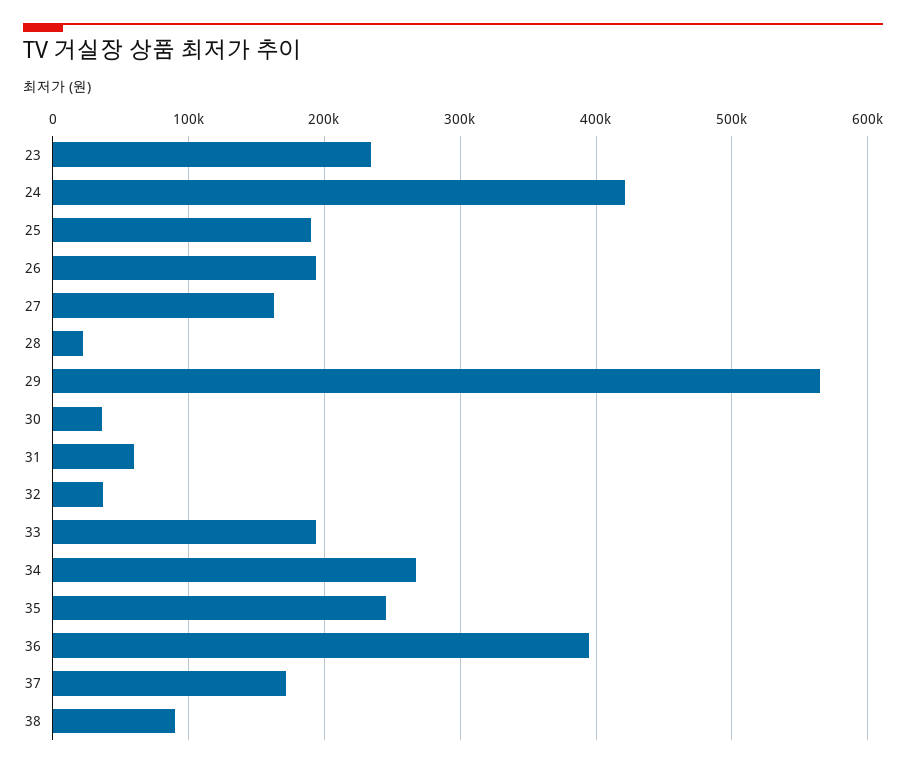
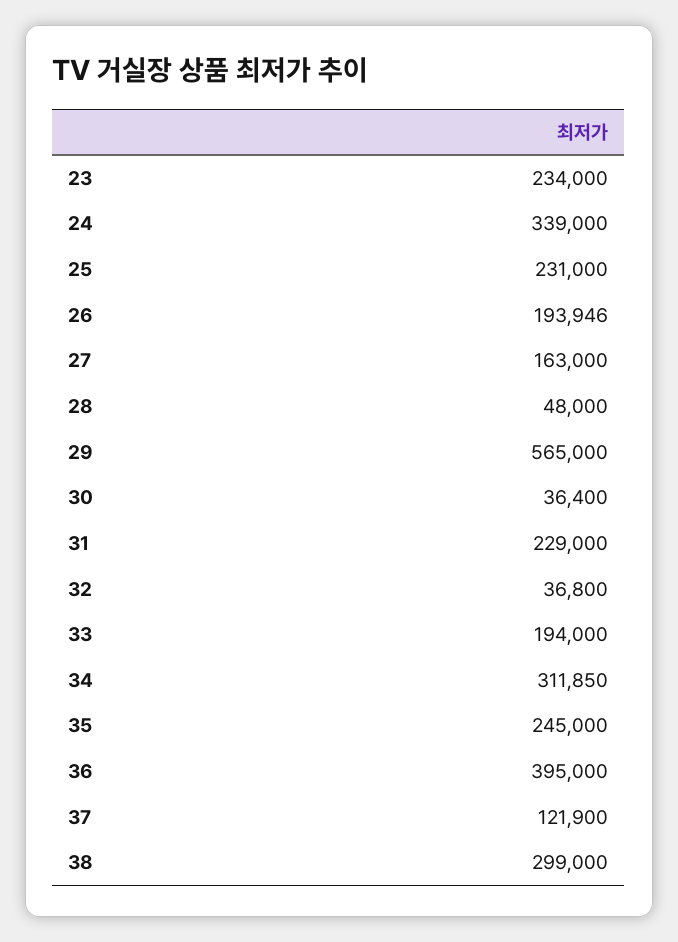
24: 420000 -> 339000
25: 190000 -> 231000
28: 20000 -> 48000
31: 60000 -> 229000
34: 270000 -> 311850
37: 170000 -> 121900
38: 90000 -> 299000

